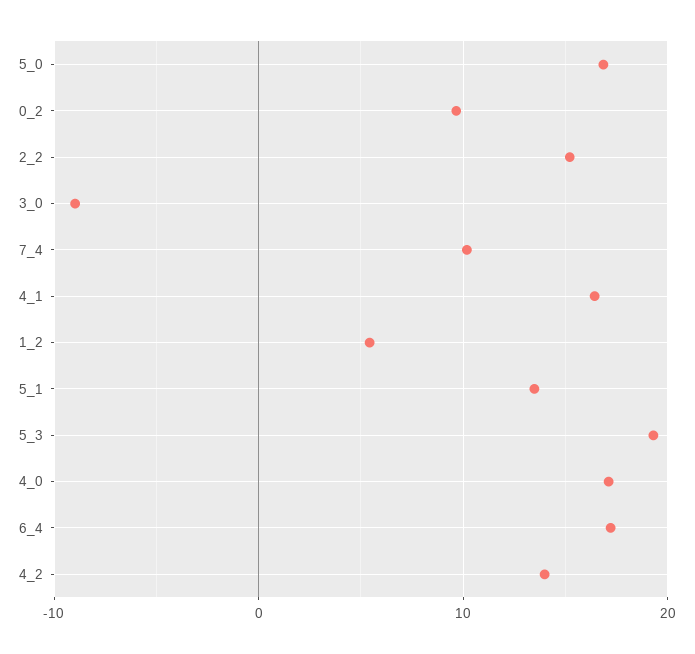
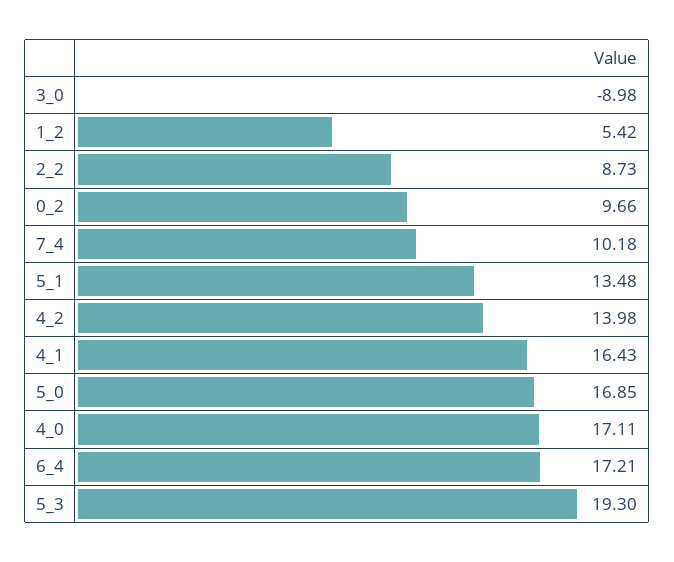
2_2: 15 -> 8.73

